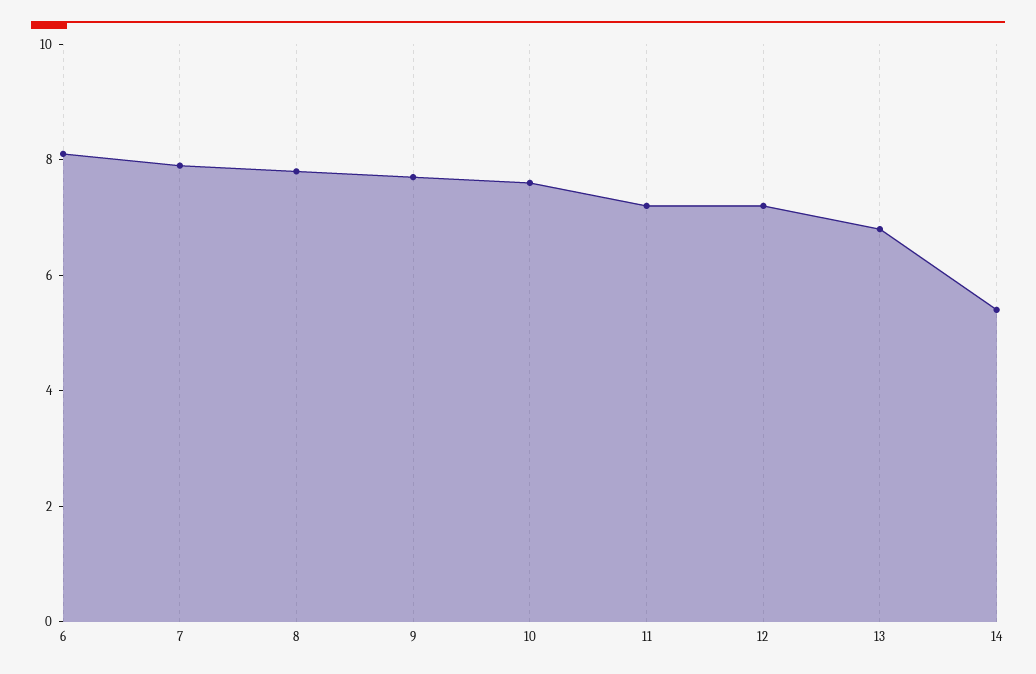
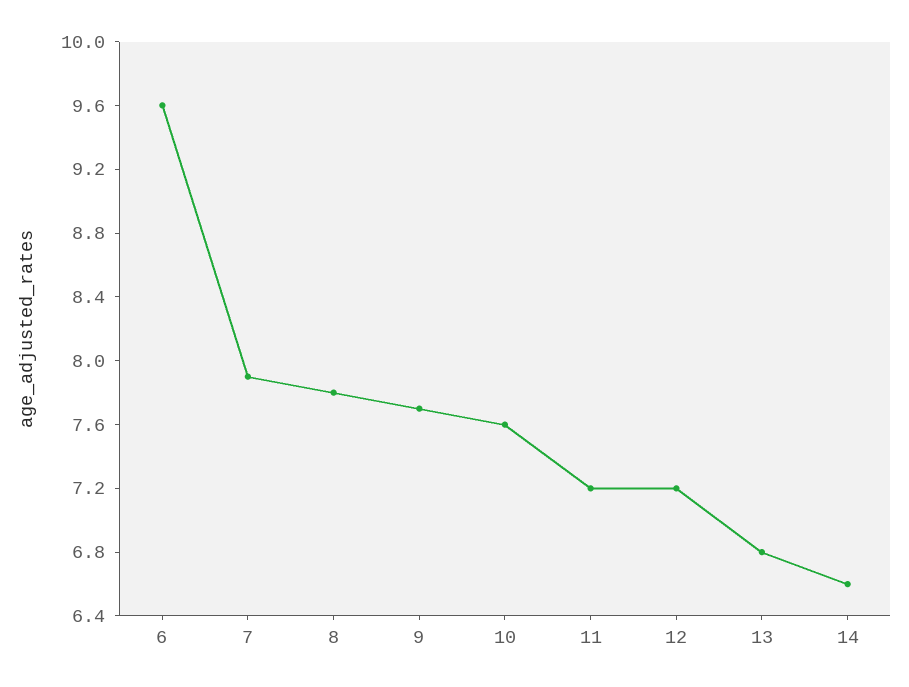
6: 8 -> 9.6
14: 5.5 -> 6.6

